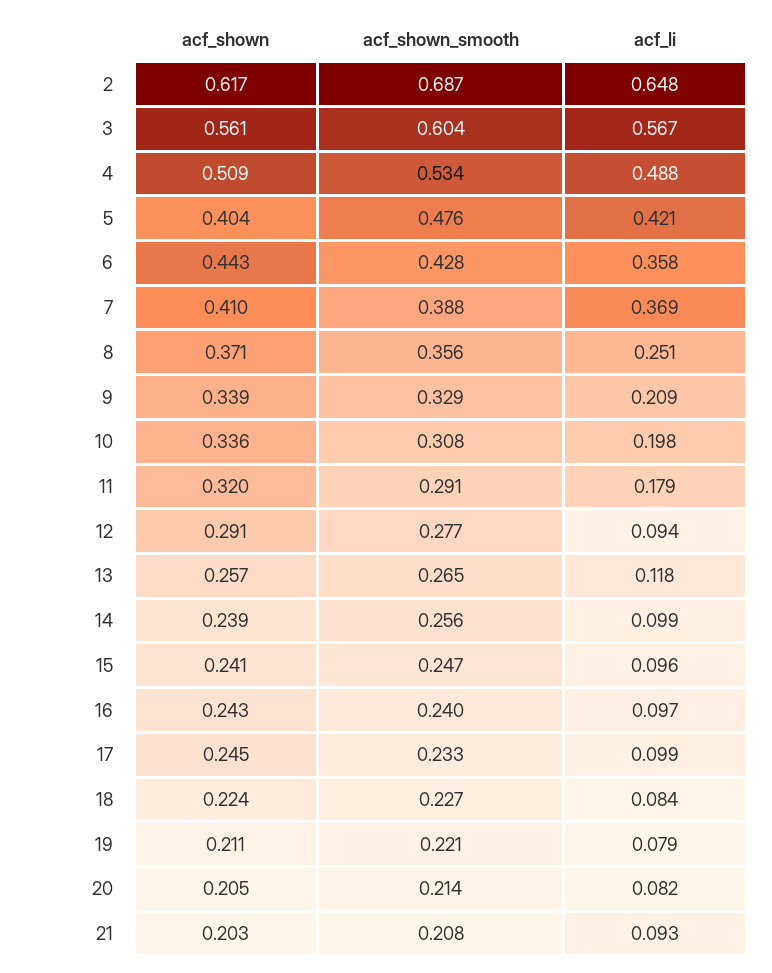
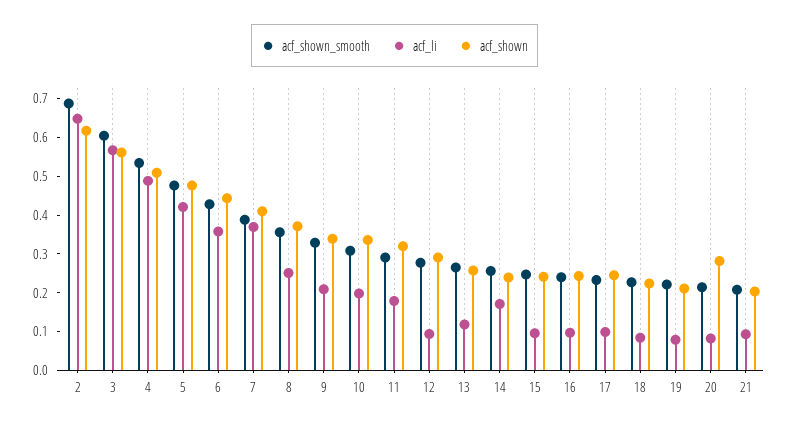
acf_shown, 5: 0.404 -> 0.475
acf_li, 14: 0.099 -> 0.175
acf_shown, 20: 0.205 -> 0.275

